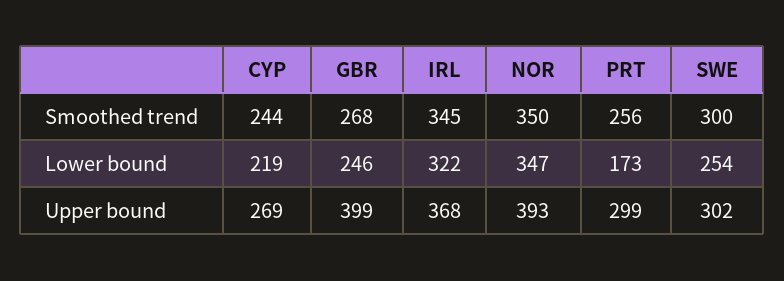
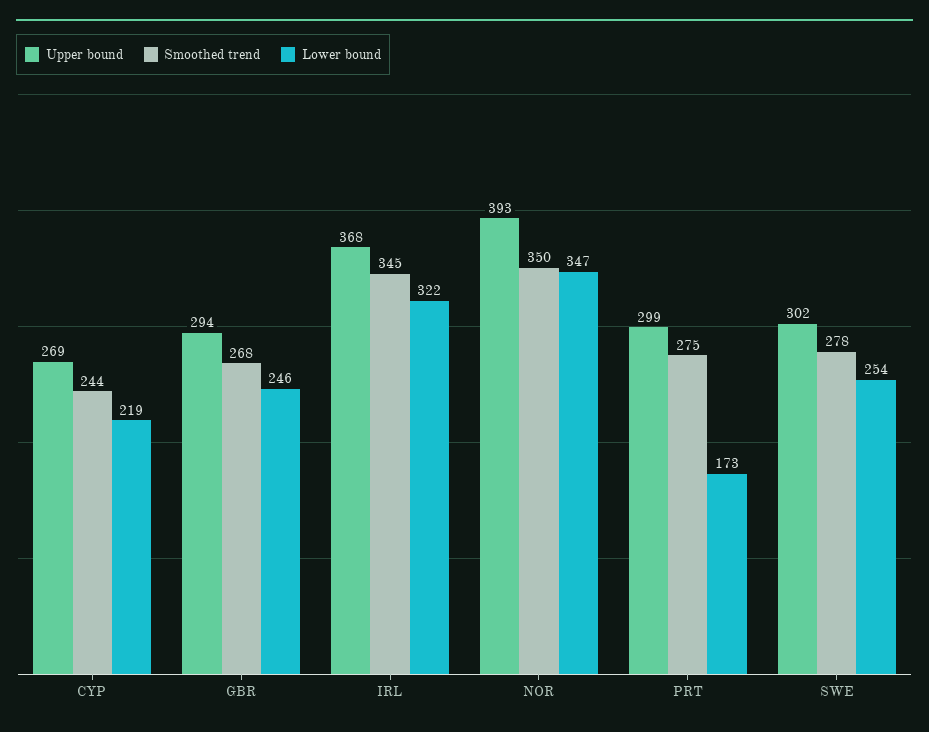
Smoothed trend, PRT: 256 -> 275
Smoothed trend, SWE: 300 -> 278
Upper bound, GBR: 399 -> 294

